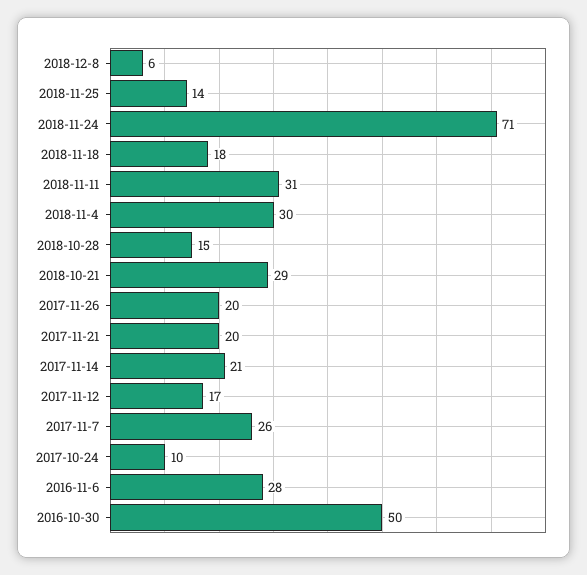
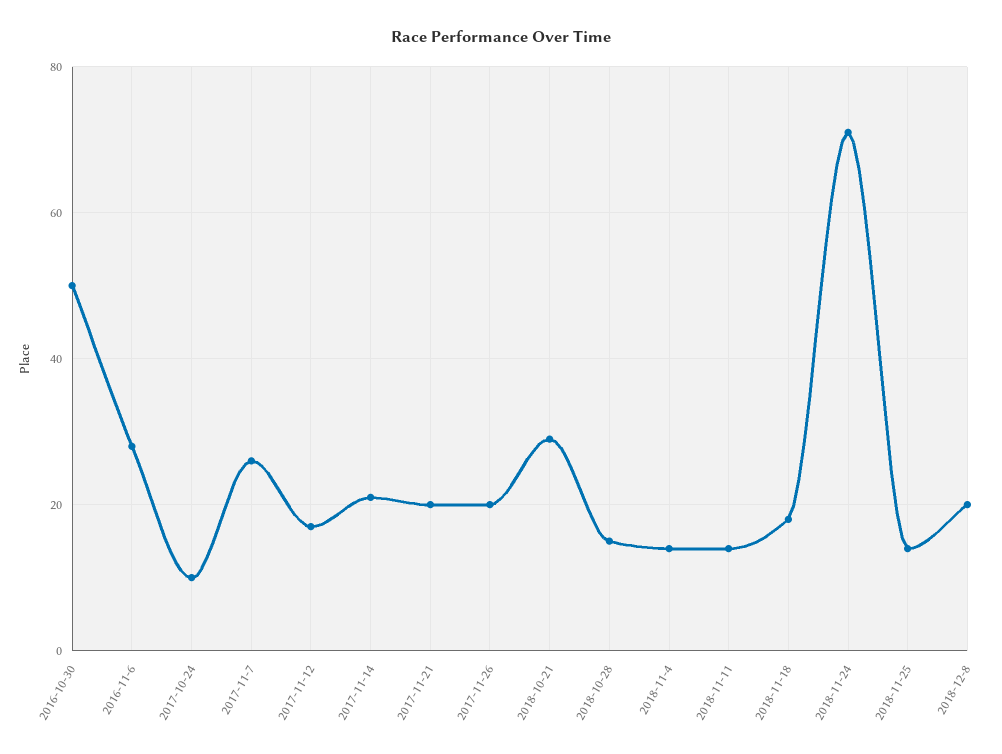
2018-12-8: 6 -> 20
2018-11-11: 31 -> 15
2018-11-4: 30 -> 15

